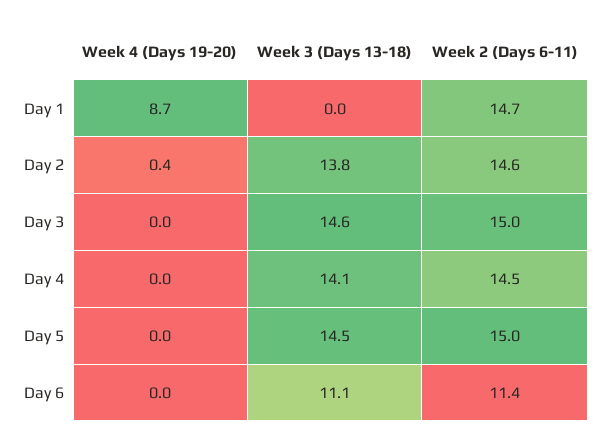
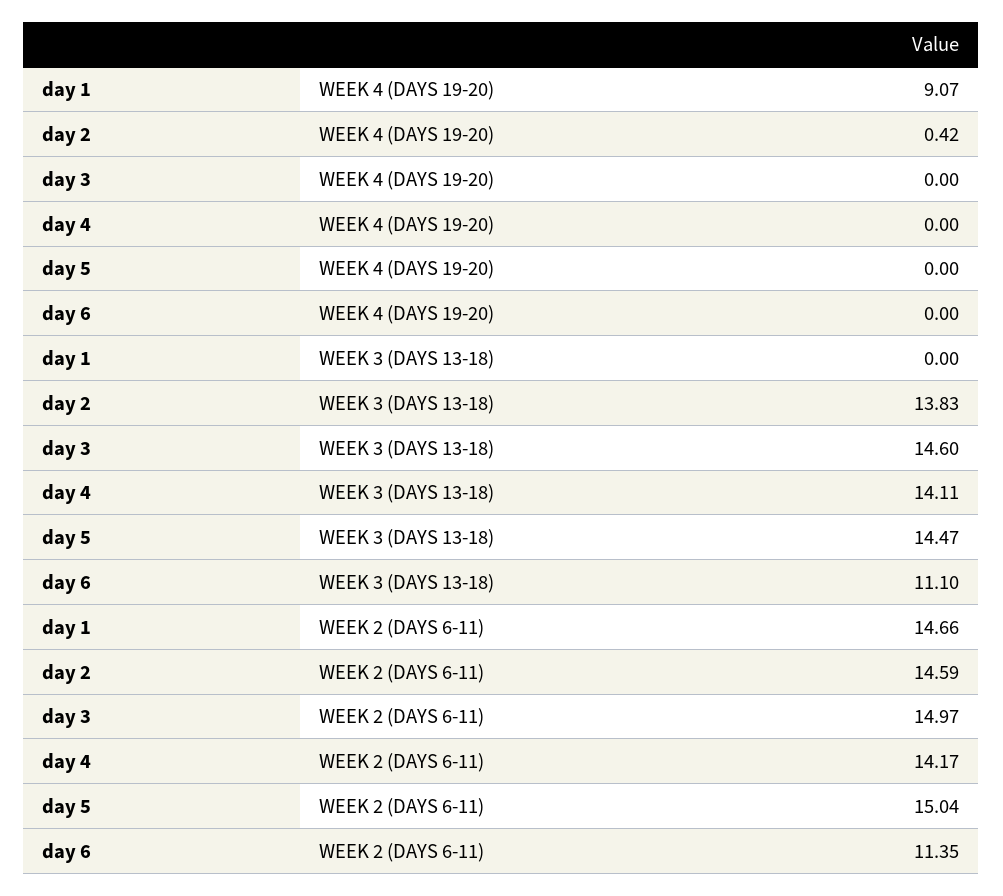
Week 4 (Days 19-20), Day 1: 8.7 -> 9.07
Week 2 (Days 6-11), Day 4: 14.5 -> 14.17

